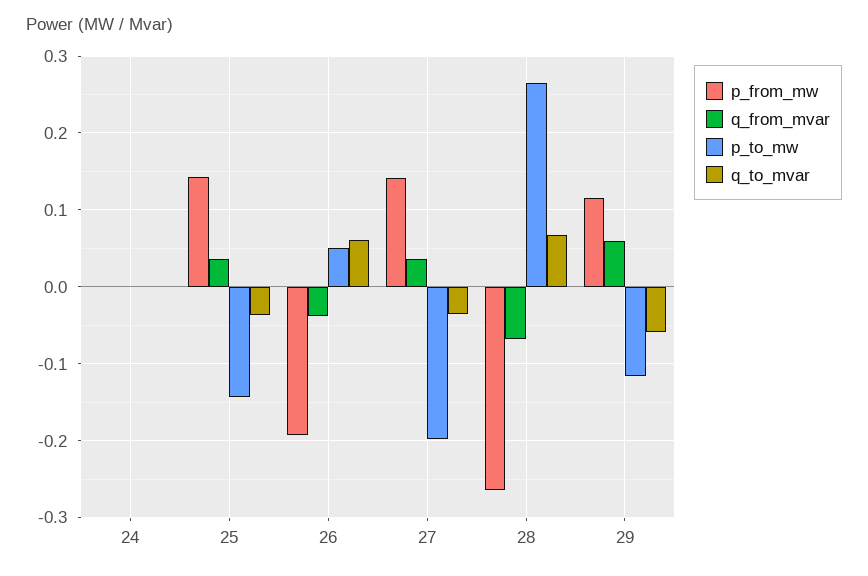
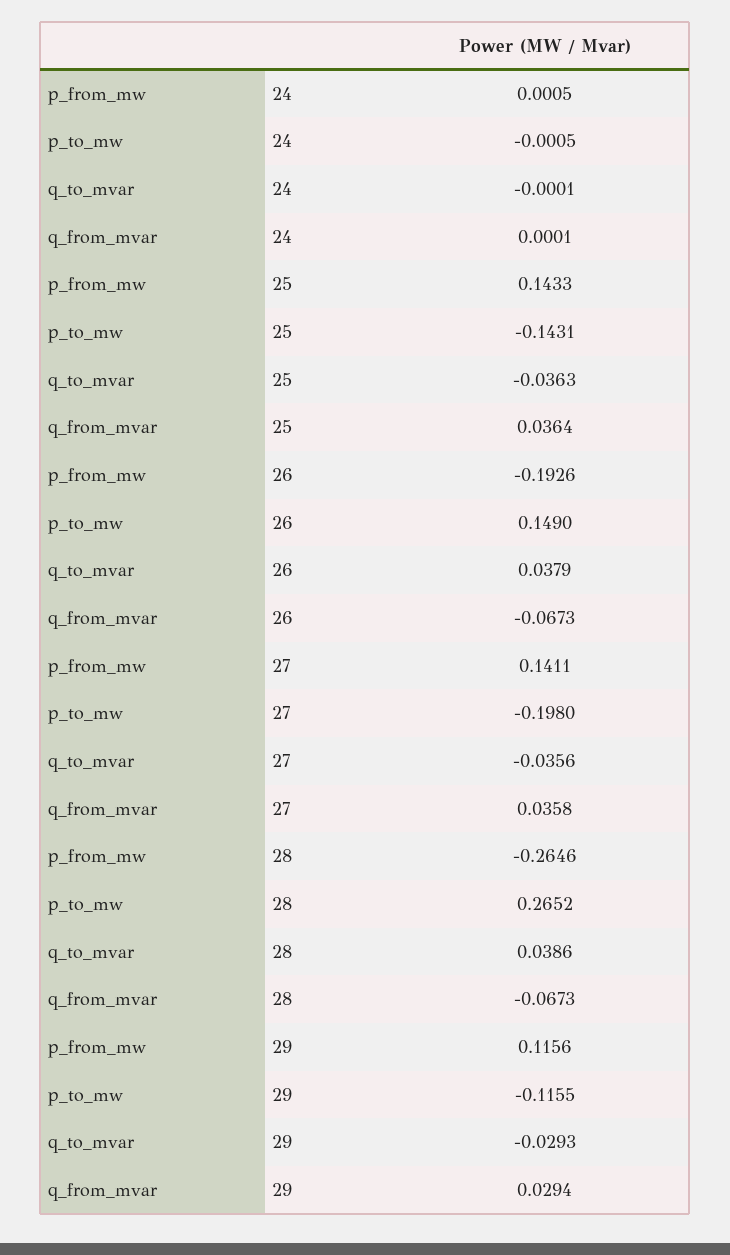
q_from_mvar, 26: -0.04 -> -0.0673
p_to_mw, 26: 0.05 -> 0.149
q_to_mvar, 26: 0.06 -> 0.0379
q_to_mvar, 28: 0.07 -> 0.0386
q_from_mvar, 29: 0.06 -> 0.0294
q_to_mvar, 29: -0.06 -> -0.0293

